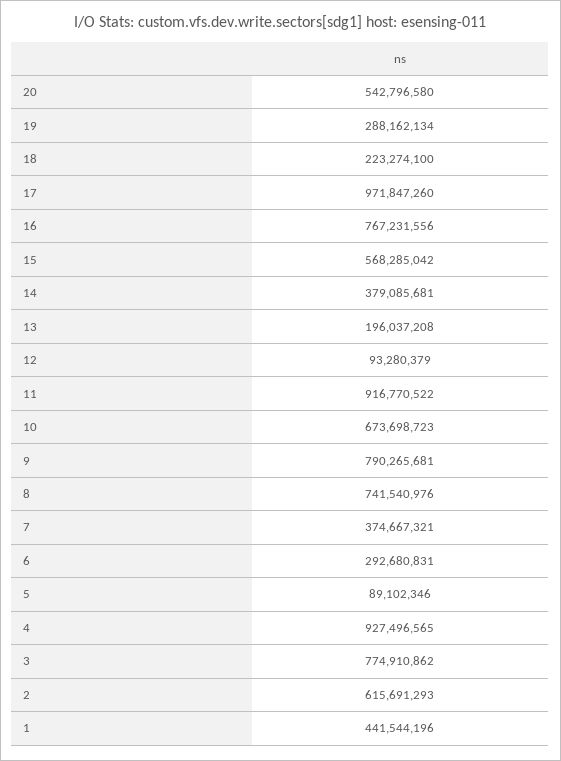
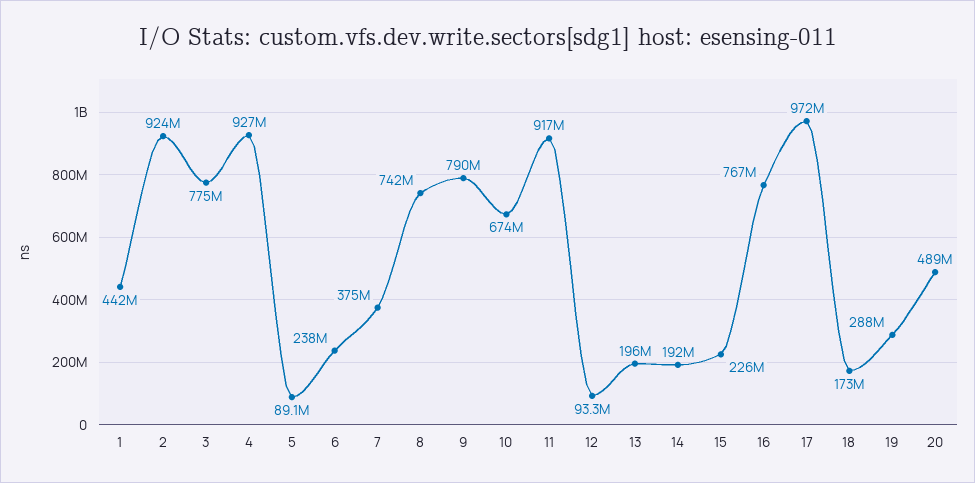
20: 542796580 -> 489000000
18: 223274100 -> 173000000
15: 568285042 -> 226000000
14: 379085681 -> 192000000
6: 292680831 -> 238000000
2: 615691293 -> 924000000

